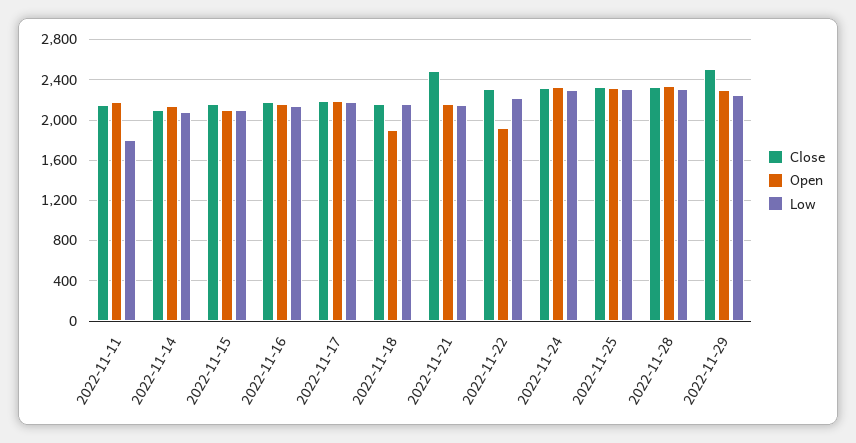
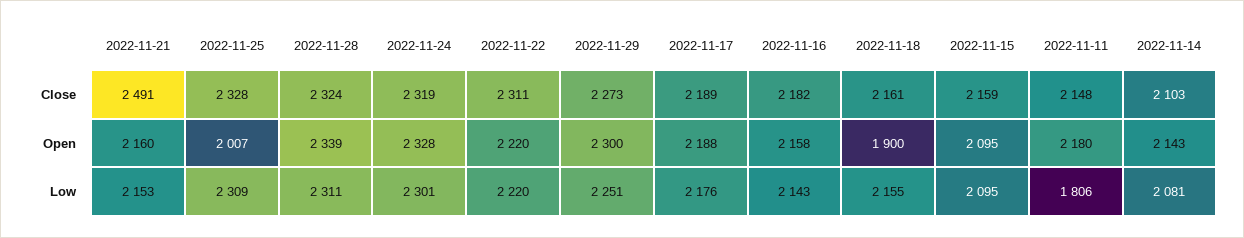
Open, 2022-11-22: 1900 -> 2220
Open, 2022-11-25: 2300 -> 2007
Close, 2022-11-29: 2500 -> 2273

